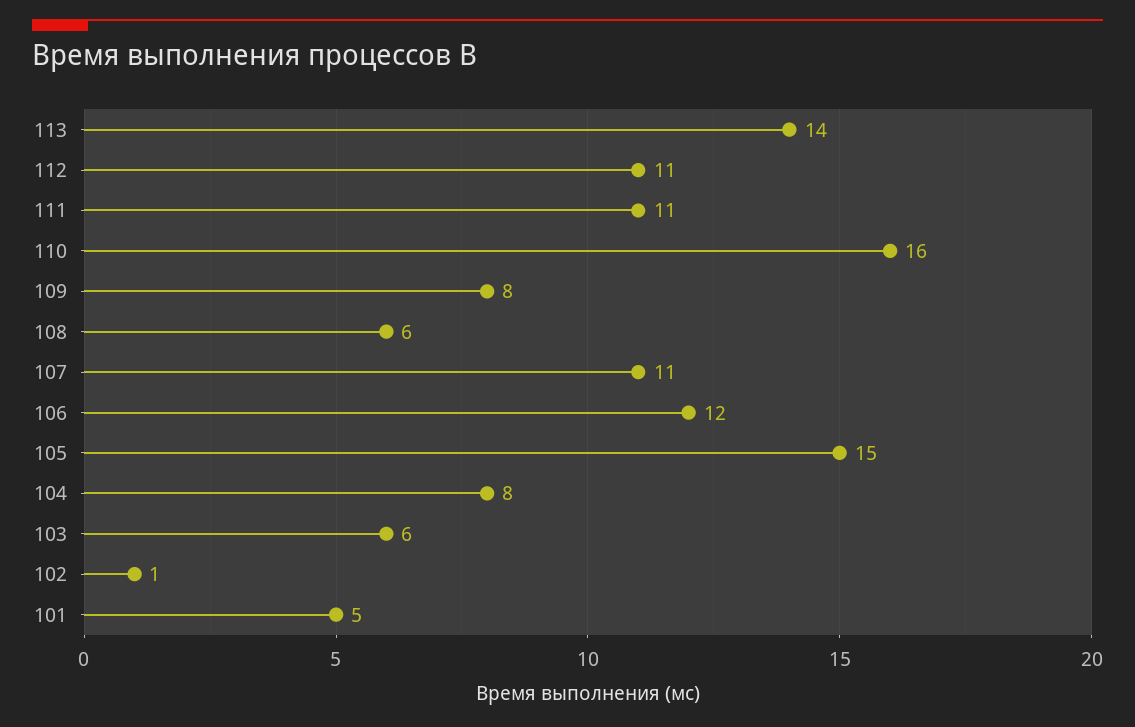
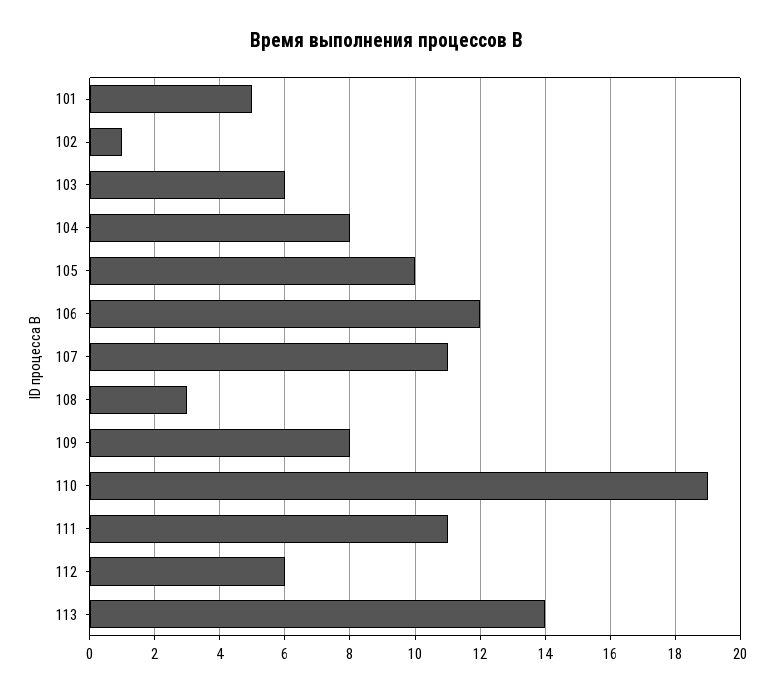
112: 11 -> 6
110: 16 -> 19
108: 6 -> 3
105: 15 -> 10

